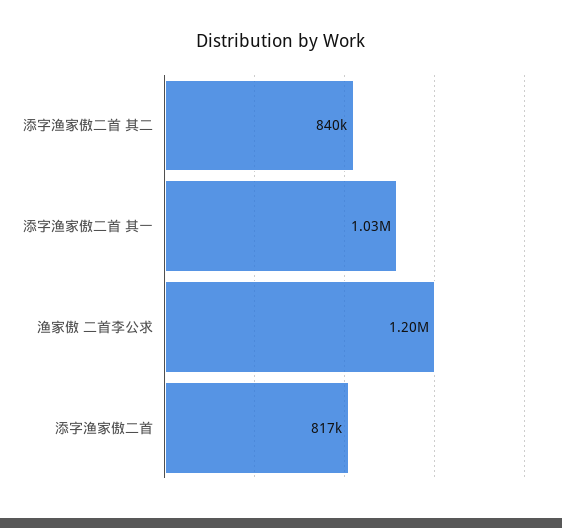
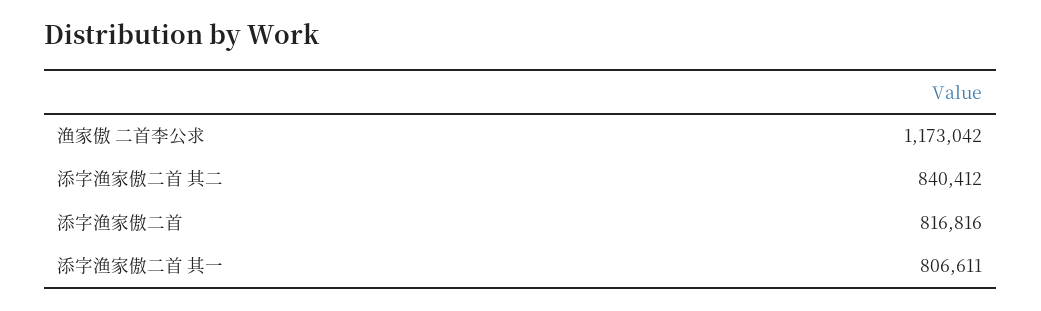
添字渔家傲二首 其一: 1030000 -> 806611
渔家傲 二首李公求: 1200000 -> 1173042

